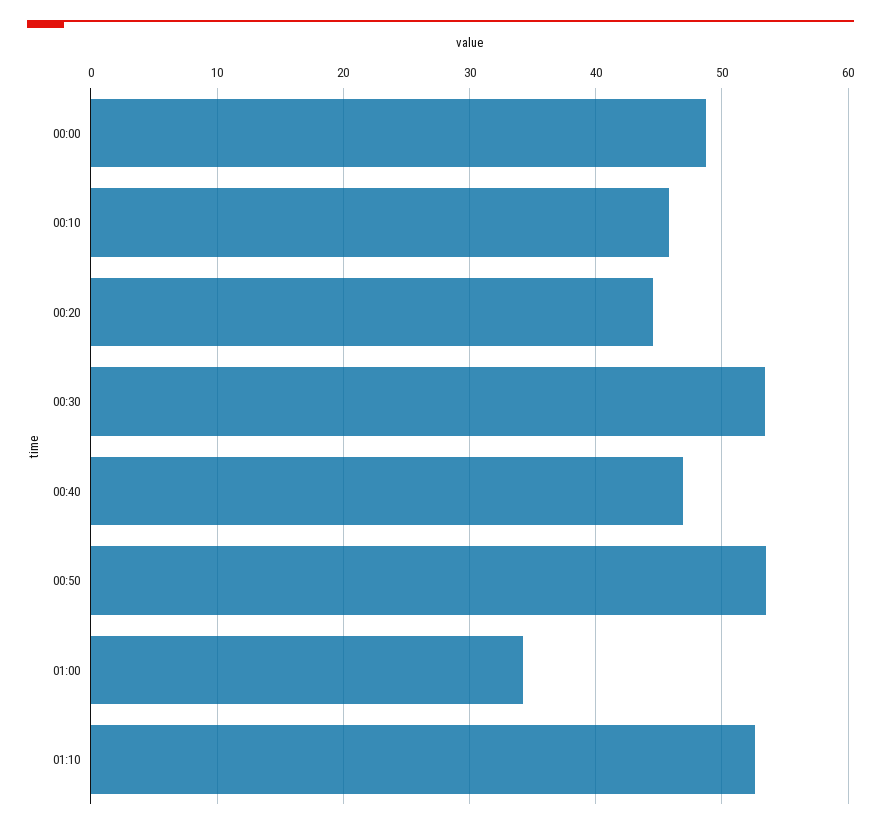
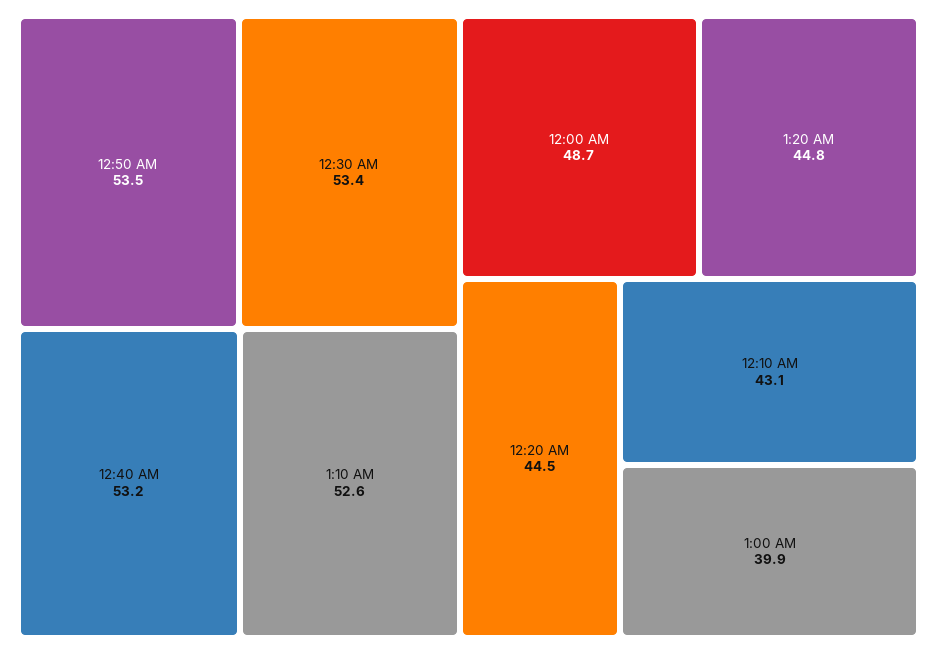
00:10: 46 -> 43.1
00:40: 47 -> 53.2
01:00: 34 -> 39.9
1:20 AM: none -> 44.8

